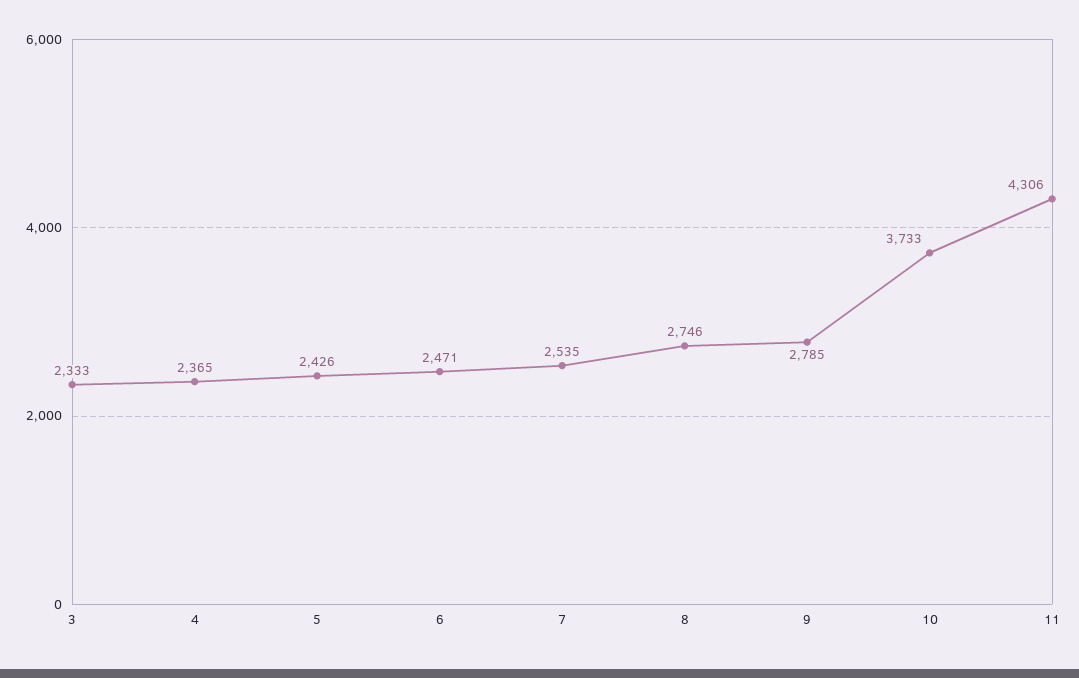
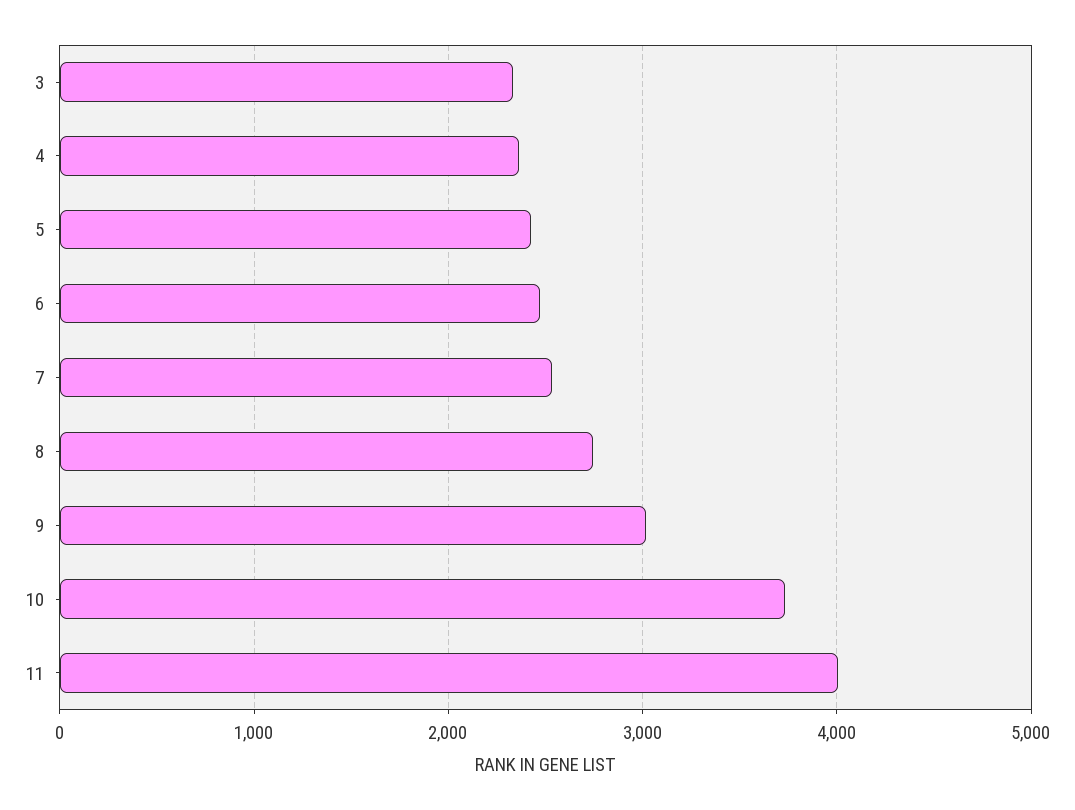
9: 2785 -> 3000
11: 4306 -> 4000

